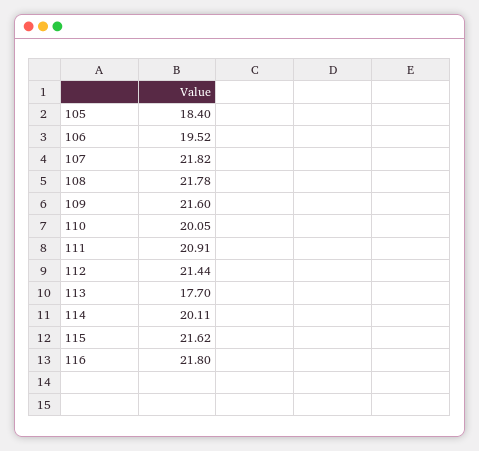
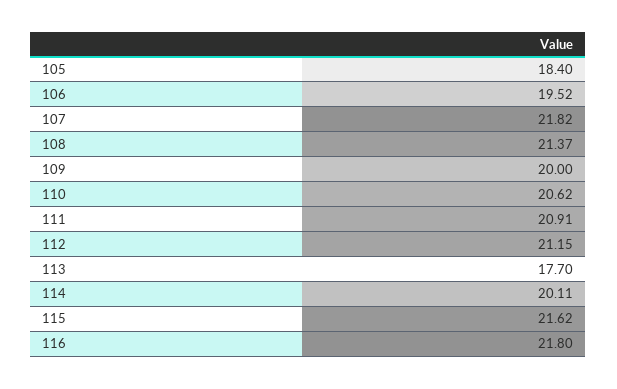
108: 21.78 -> 21.37
109: 21.6 -> 20
110: 20.05 -> 20.62
112: 21.44 -> 21.15

